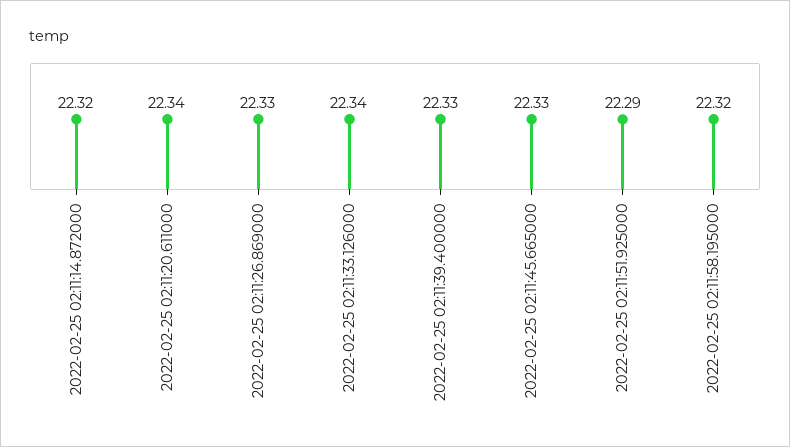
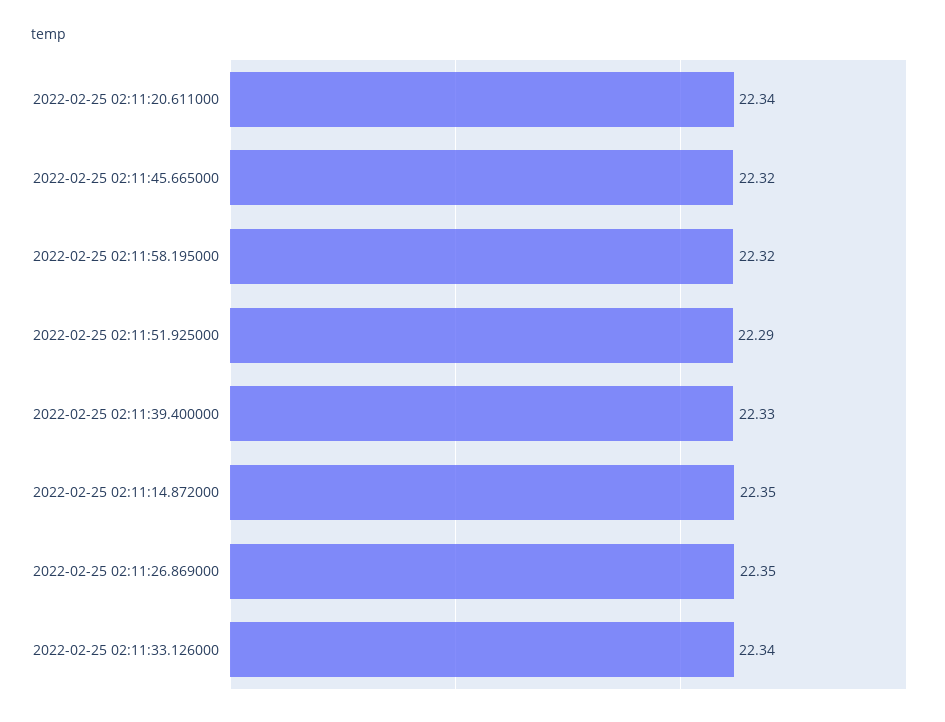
2022-02-25 02:11:14.872000: 22.32 -> 22.35
2022-02-25 02:11:26.869000: 22.33 -> 22.35
2022-02-25 02:11:45.665000: 22.33 -> 22.32

